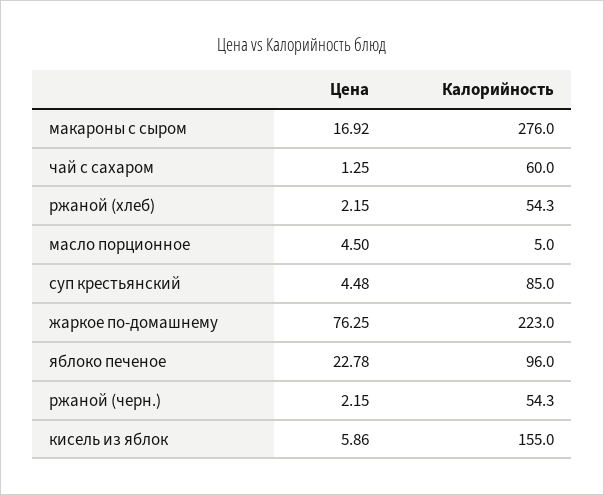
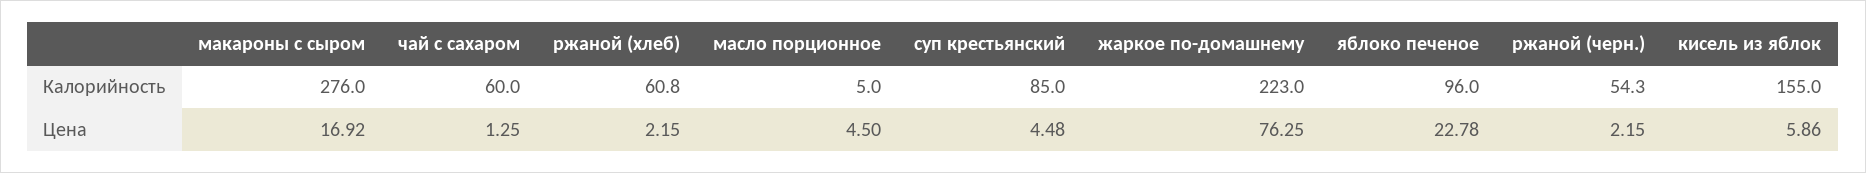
Калорийность, ржаной (хлеб): 54.3 -> 60.8

